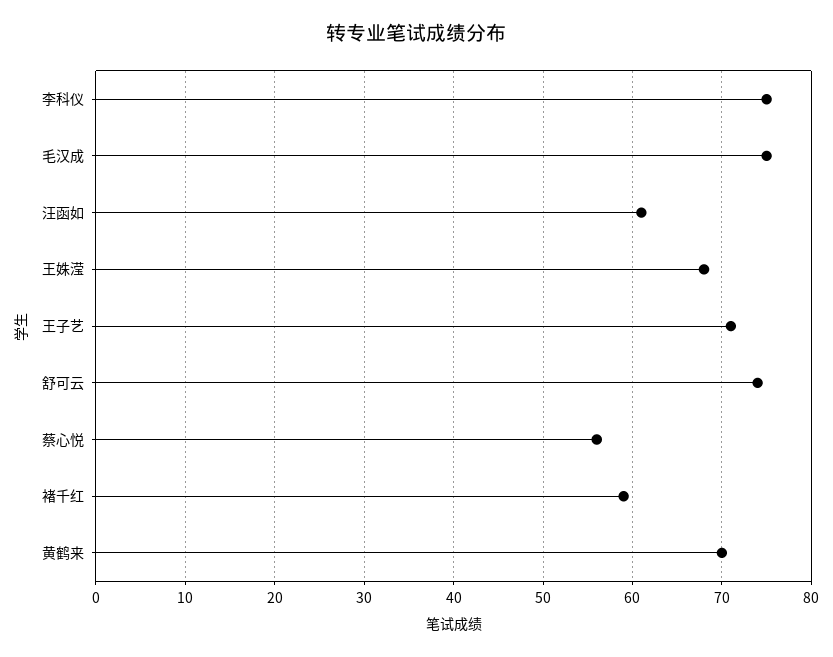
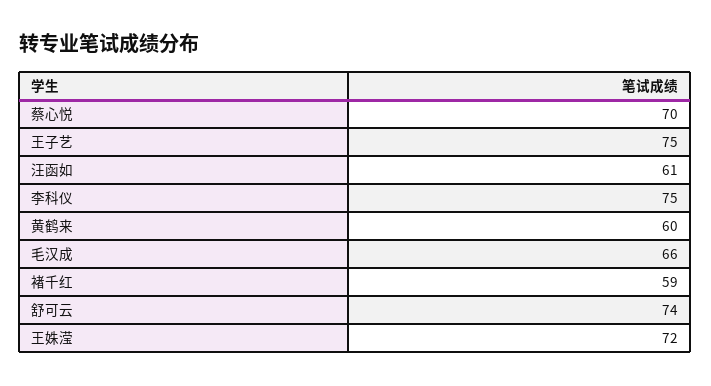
毛汉成: 75 -> 66
王姝滢: 68 -> 72
王子艺: 71 -> 75
蔡心悦: 56 -> 70
黄鹤来: 70 -> 60

